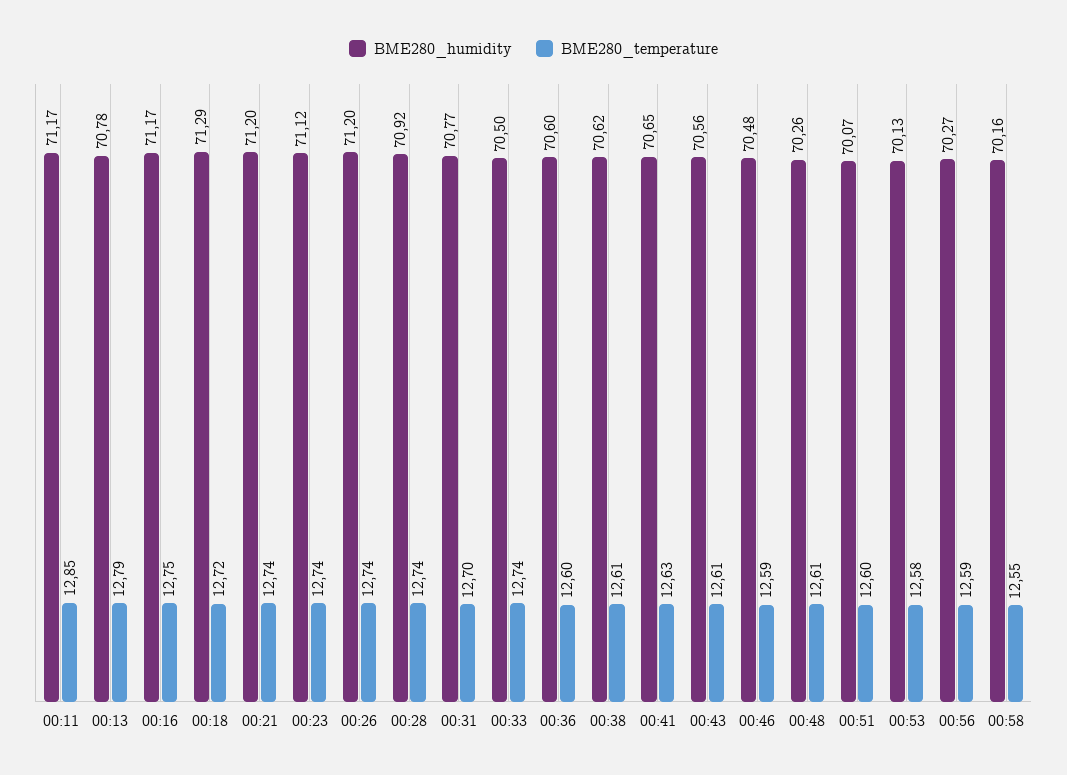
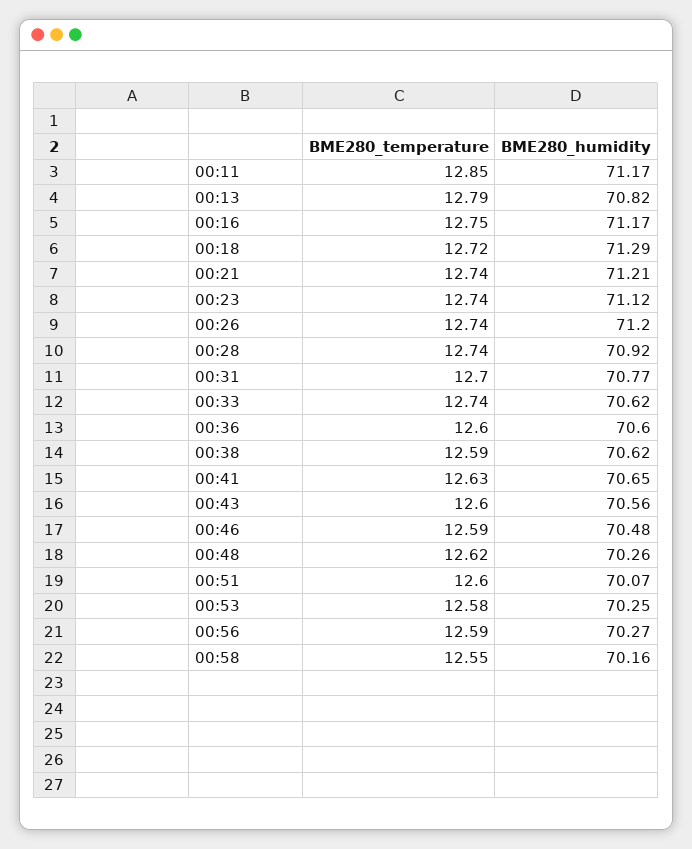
BME280_humidity, 00:13: 70.78 -> 70.82
BME280_humidity, 00:21: 71.2 -> 71.21
BME280_humidity, 00:33: 70.5 -> 70.62
BME280_temperature, 00:38: 12.61 -> 12.59
BME280_temperature, 00:43: 12.61 -> 12.6
BME280_temperature, 00:48: 12.61 -> 12.62
BME280_humidity, 00:53: 70.13 -> 70.25

